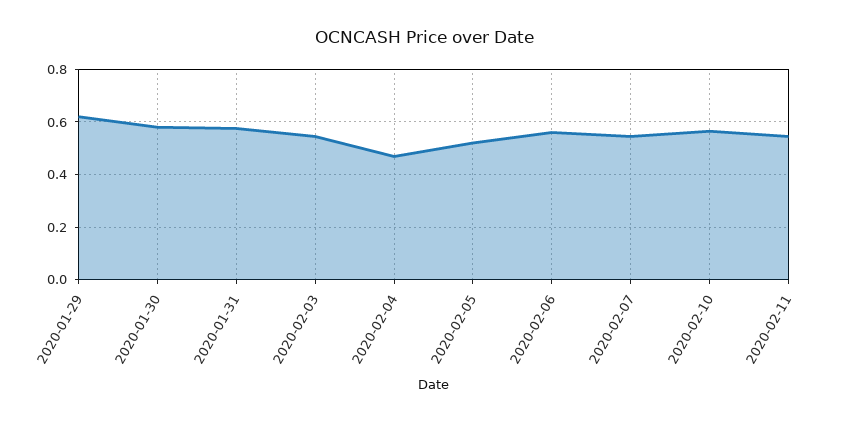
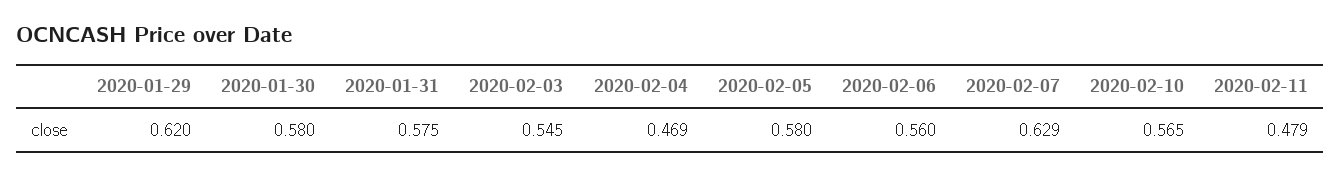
2020-02-05: 0.525 -> 0.58
2020-02-07: 0.55 -> 0.629
2020-02-11: 0.55 -> 0.479

